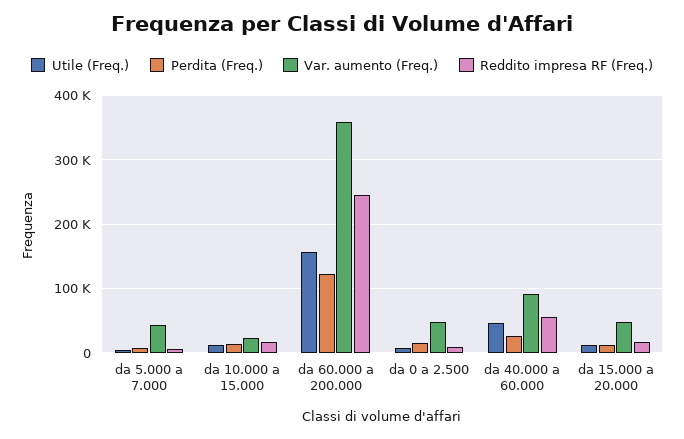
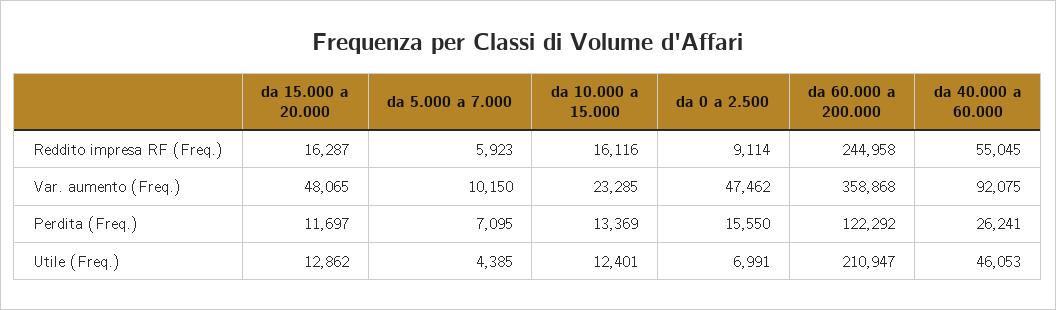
Var. aumento (Freq.), da 5.000 a 7.000: 40000 -> 10150
Utile (Freq.), da 60.000 a 200.000: 160000 -> 210947

